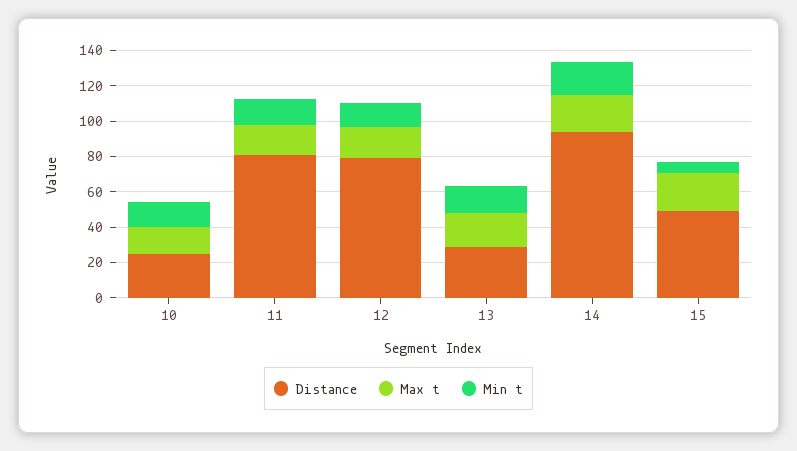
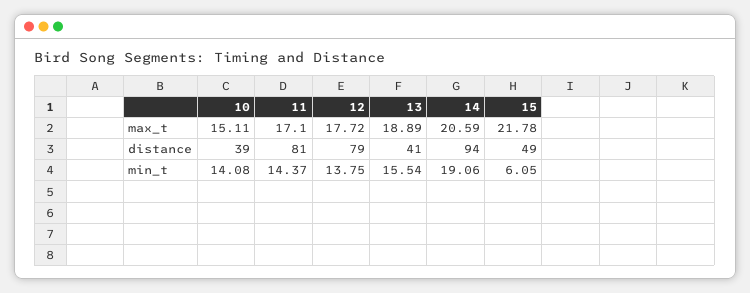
Distance, 10: 25 -> 39
Distance, 13: 30 -> 41

